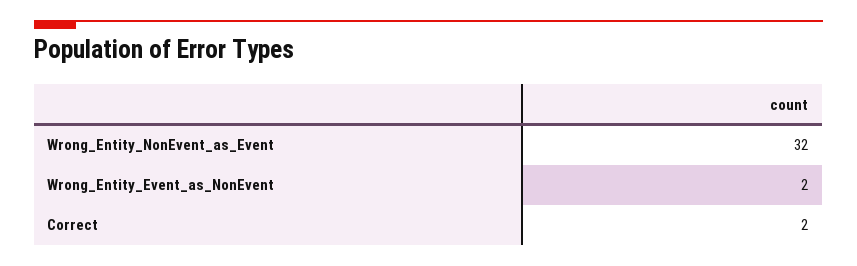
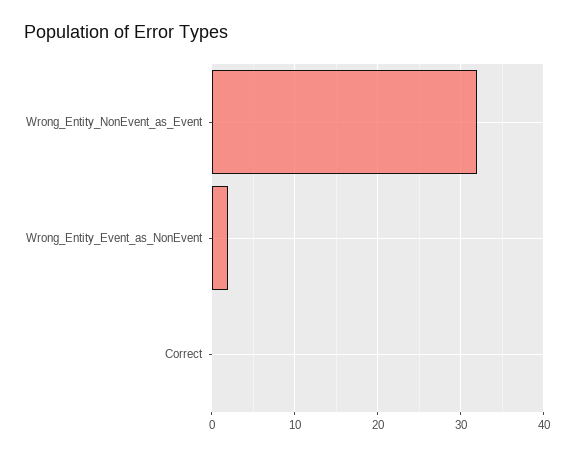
Correct: 2 -> 0

